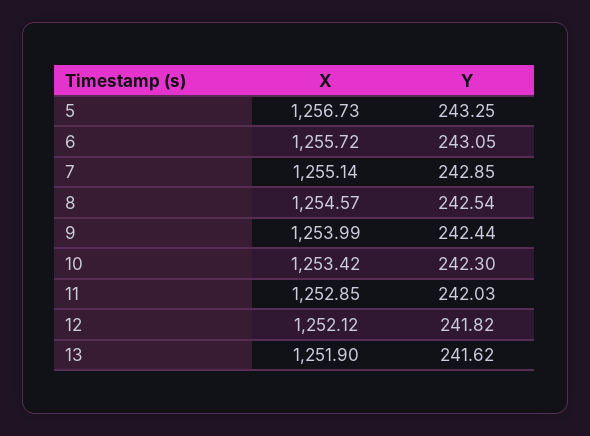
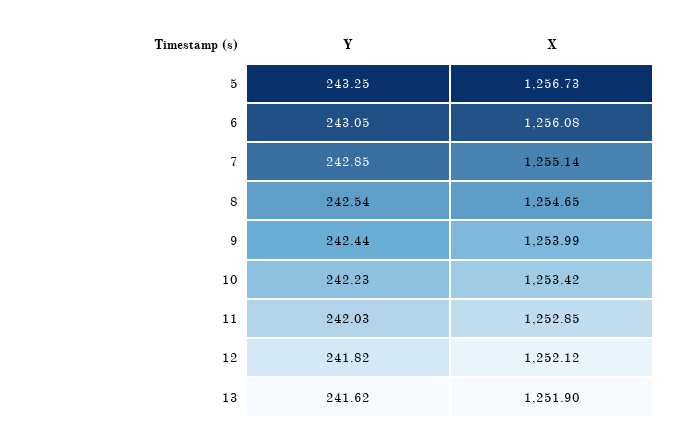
X, 6: 1255.72 -> 1256.08
X, 8: 1254.57 -> 1254.65
Y, 10: 242.3 -> 242.23

